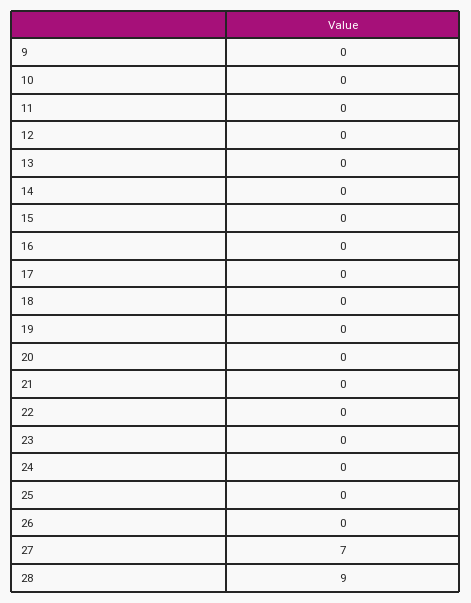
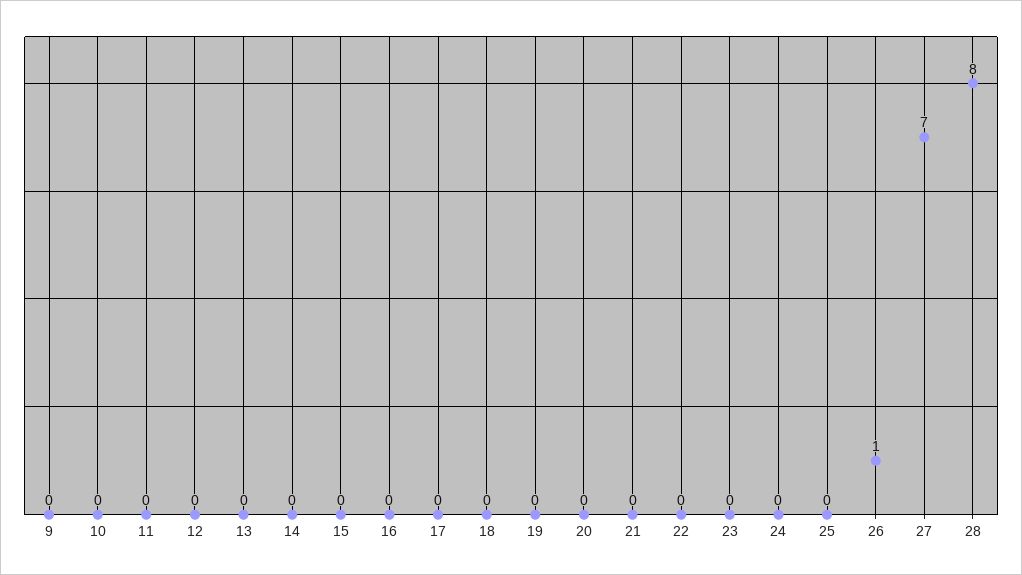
26: 0 -> 1
28: 9 -> 8

